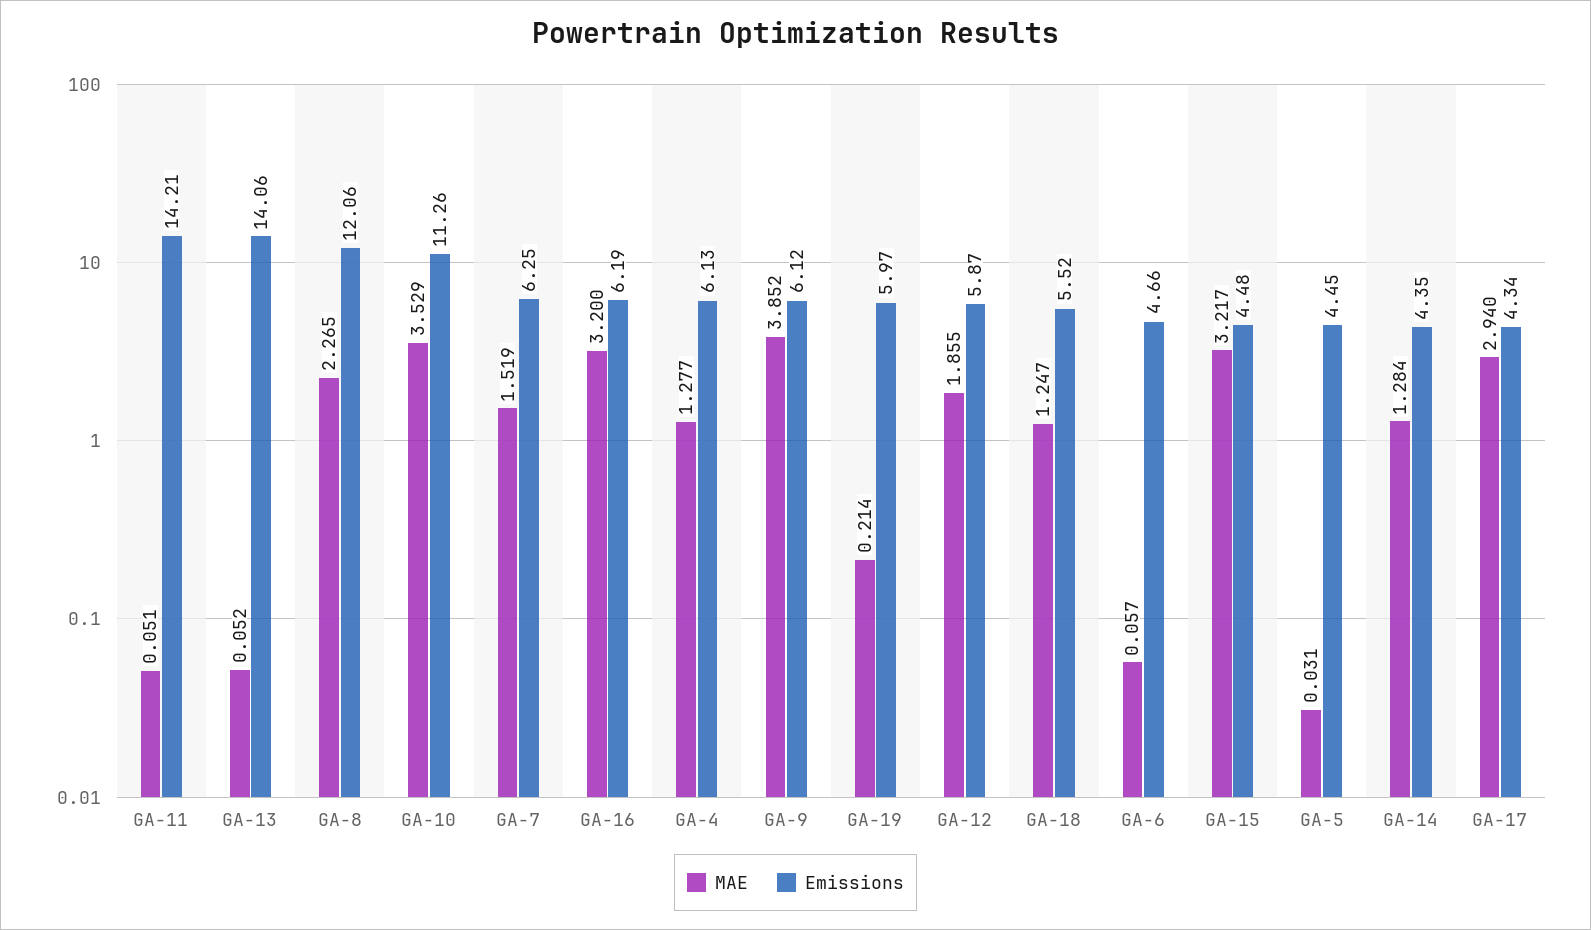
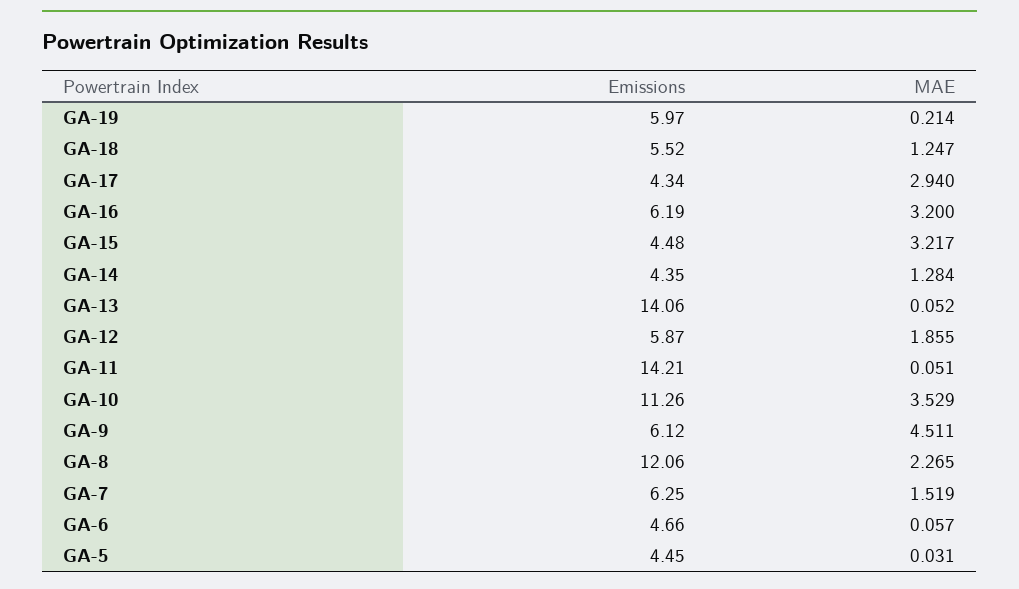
MAE, GA-4: 1.277 -> none
Emissions, GA-4: 6.13 -> none
MAE, GA-9: 3.852 -> 4.511

